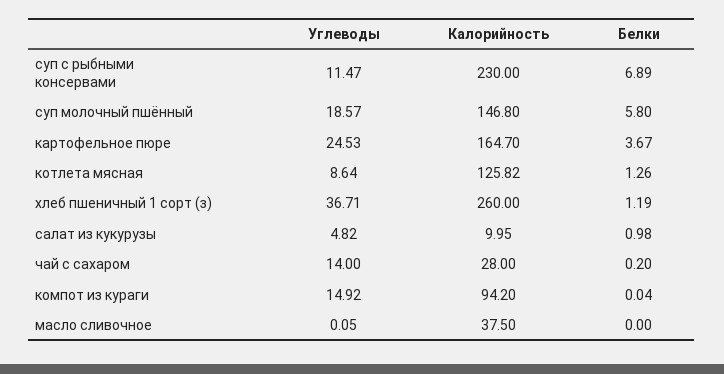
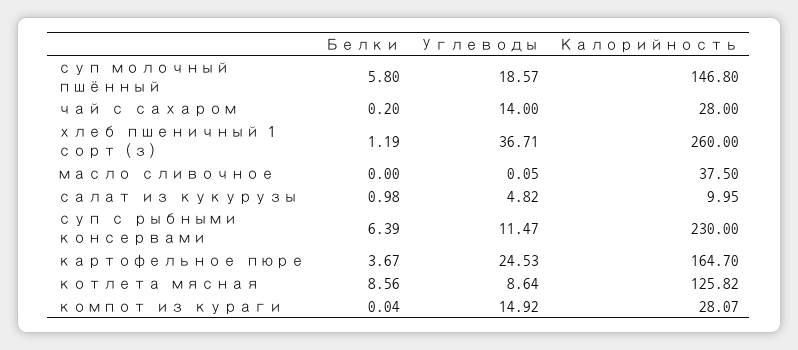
Белки, суп с рыбными консервами: 6.89 -> 6.39
Белки, котлета мясная: 1.26 -> 8.56
Калорийность, компот из кураги: 94.2 -> 28.07

